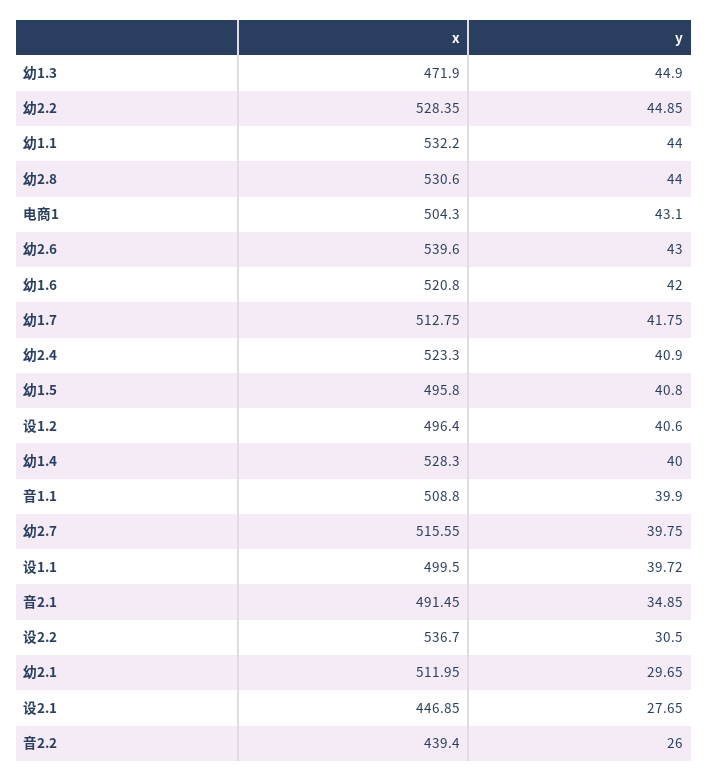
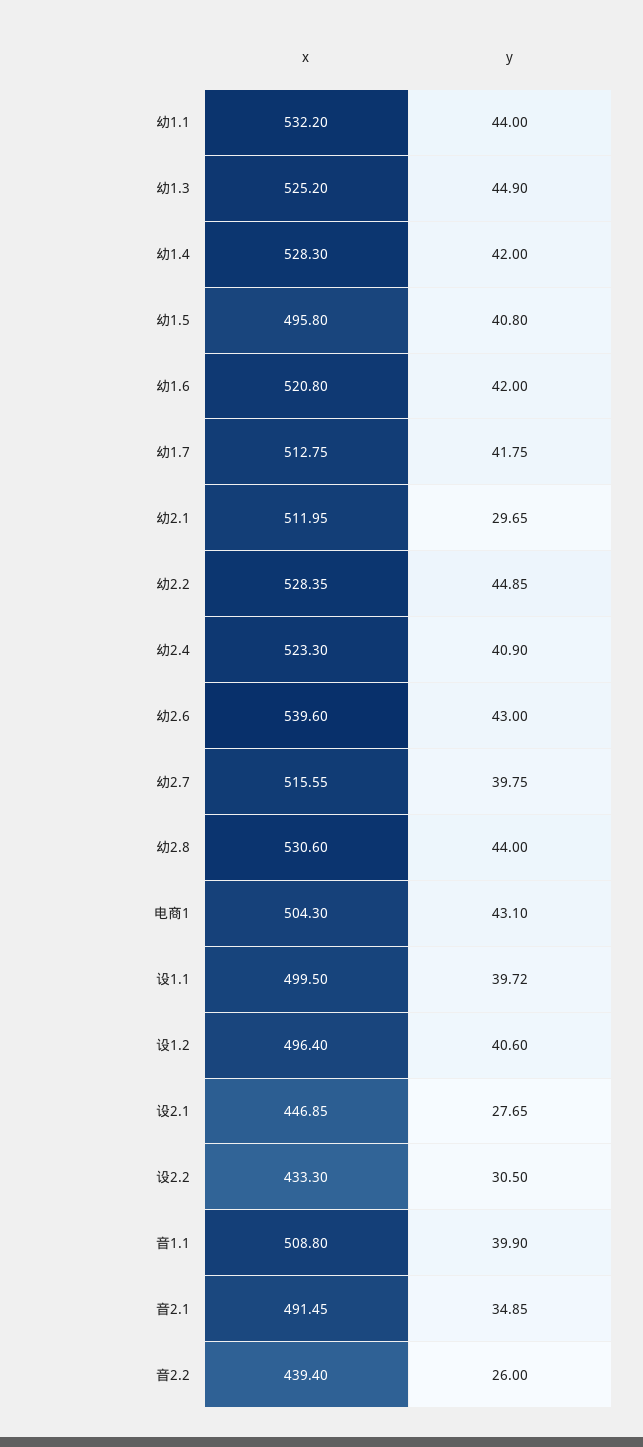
x, 幼1.3: 471.9 -> 525.2
y, 幼1.4: 40 -> 42
x, 设2.2: 536.7 -> 433.3

